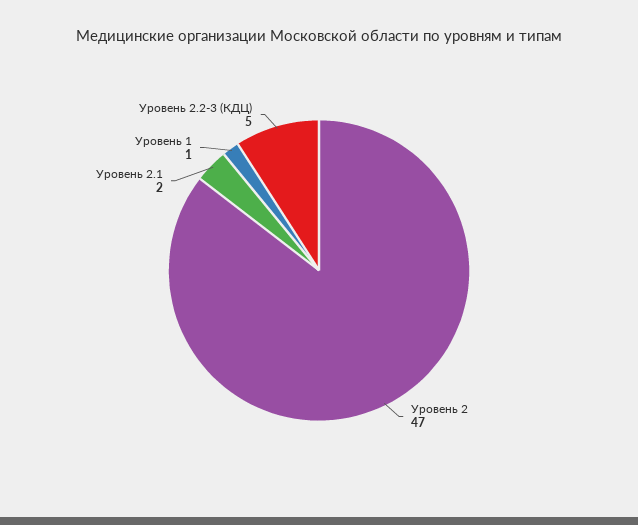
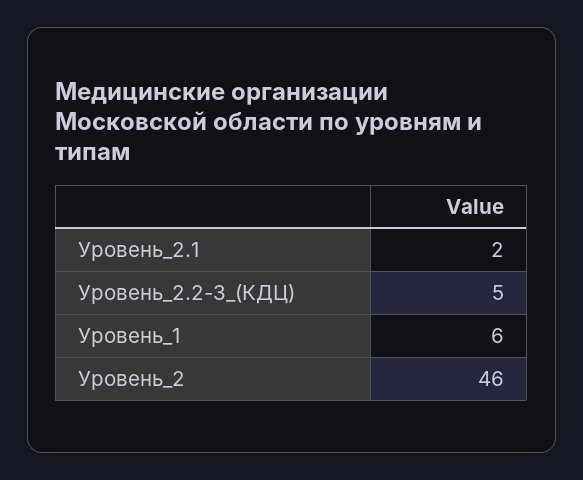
Уровень 2: 47 -> 46
Уровень 1: 1 -> 6

